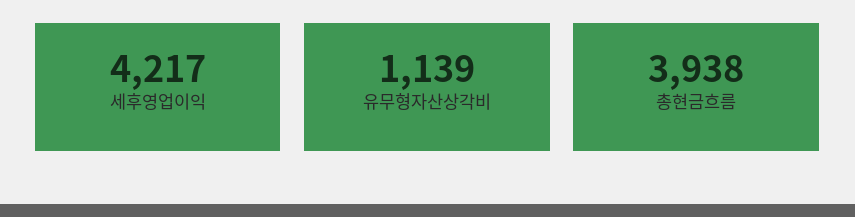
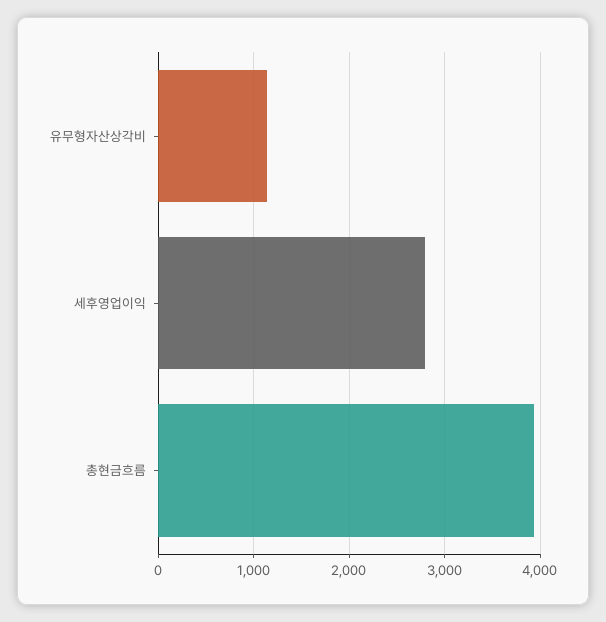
세후영업이익: 4217 -> 2800

